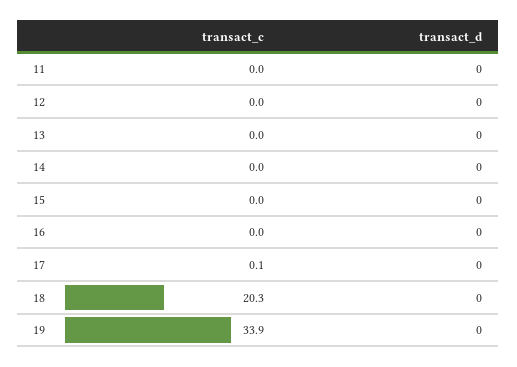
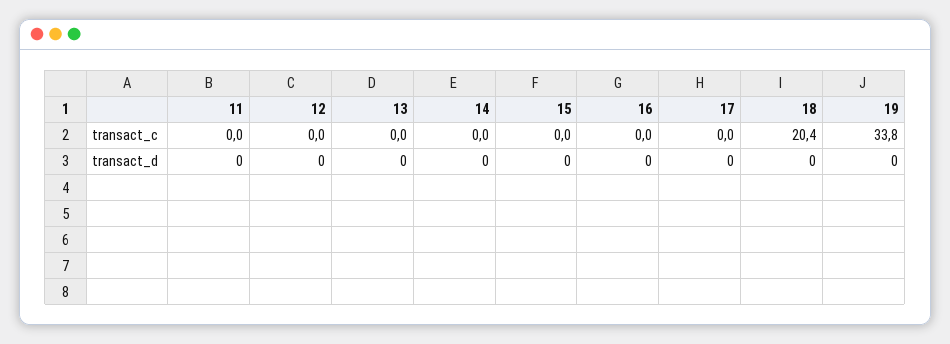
transact_c, 17: 0.1 -> 0
transact_c, 18: 20.3 -> 20.4
transact_c, 19: 33.9 -> 33.8

